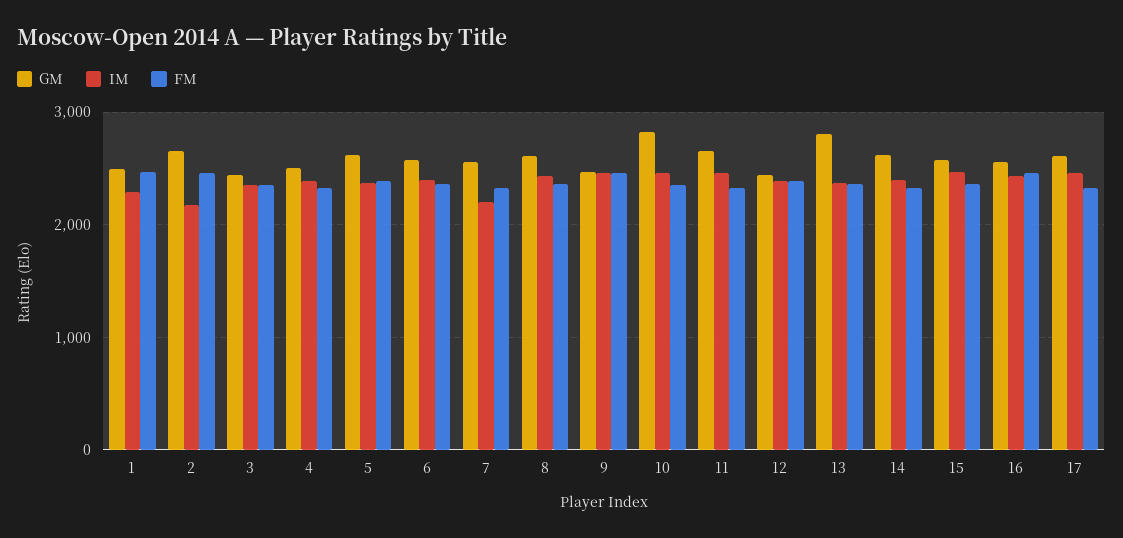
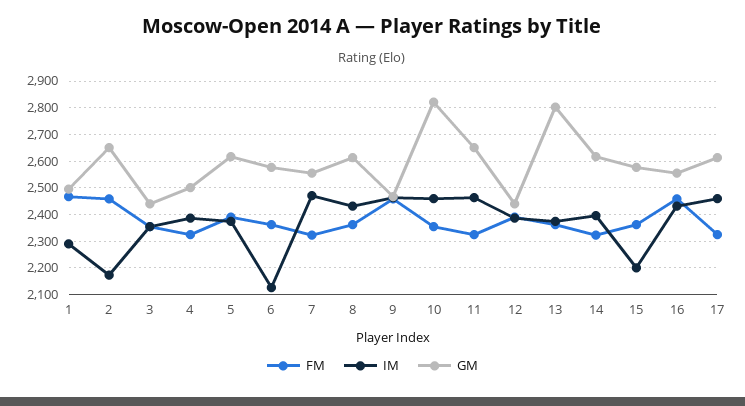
IM, 6: 2400 -> 2125
IM, 7: 2200 -> 2475
IM, 15: 2500 -> 2200

